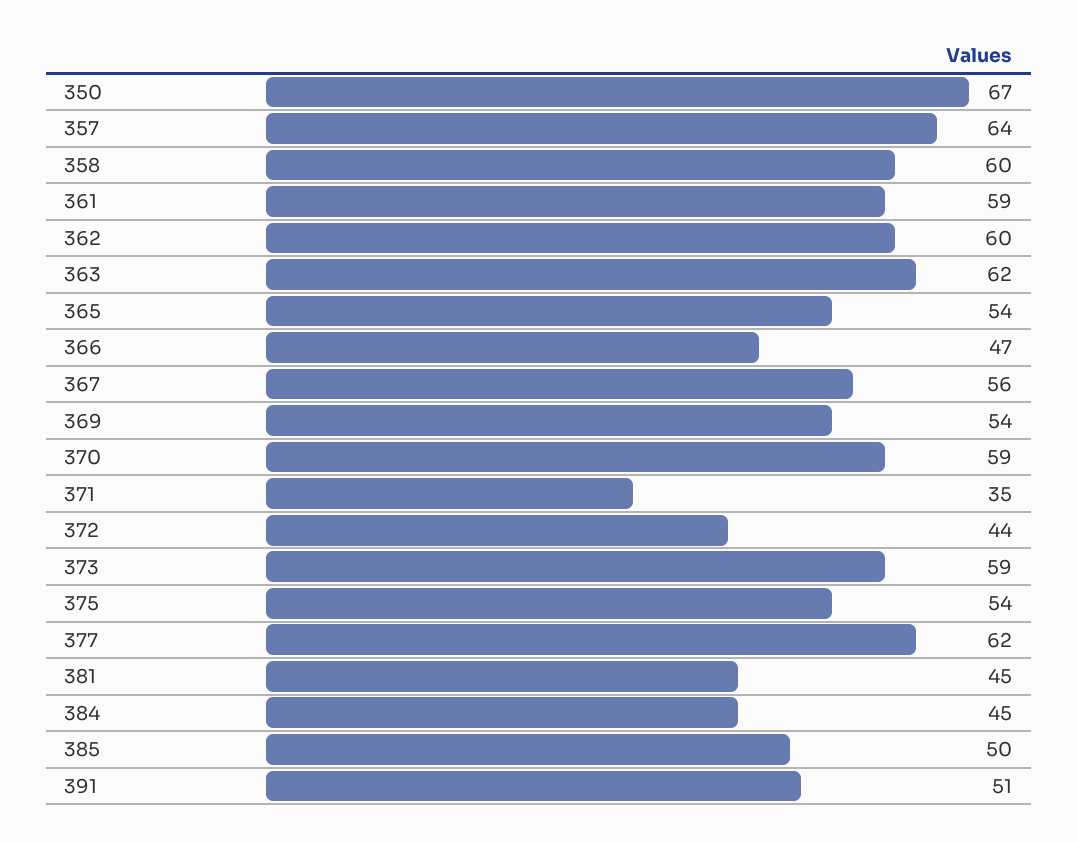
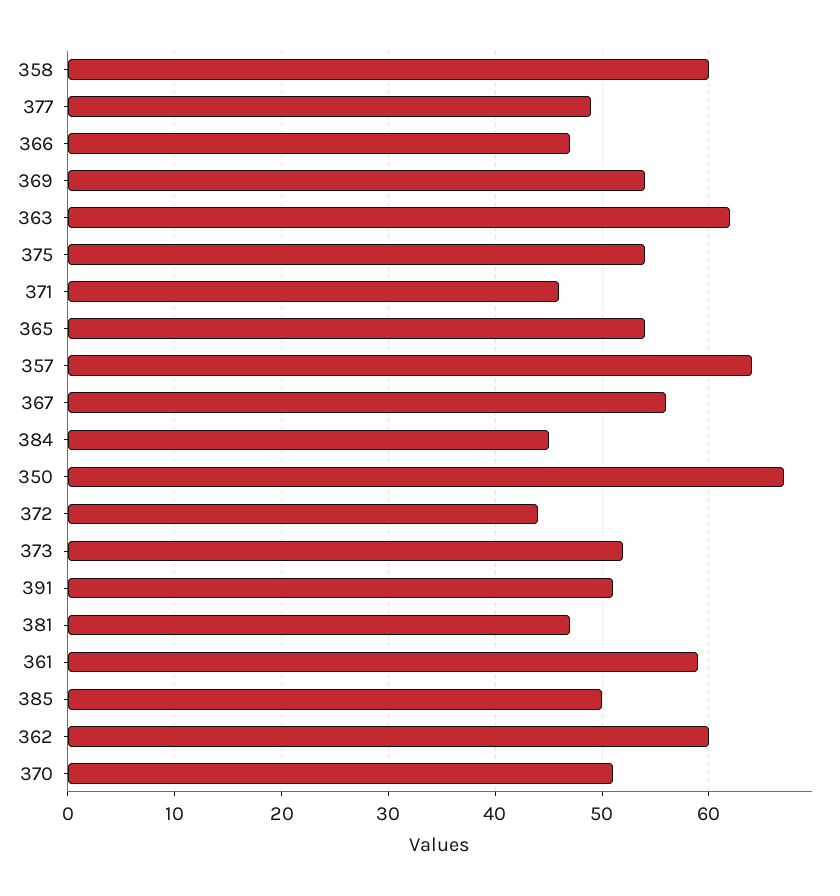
370: 59 -> 51
371: 35 -> 46
373: 59 -> 52
377: 62 -> 49
381: 45 -> 47

